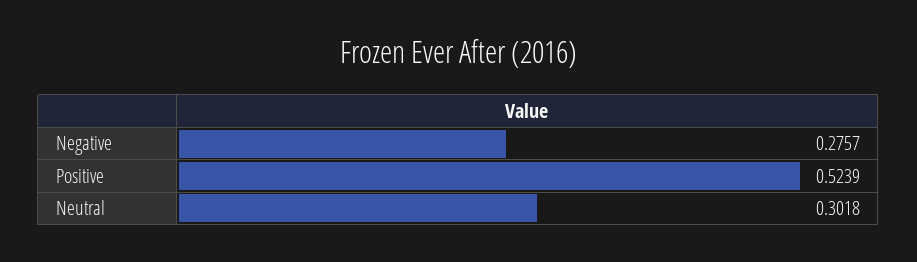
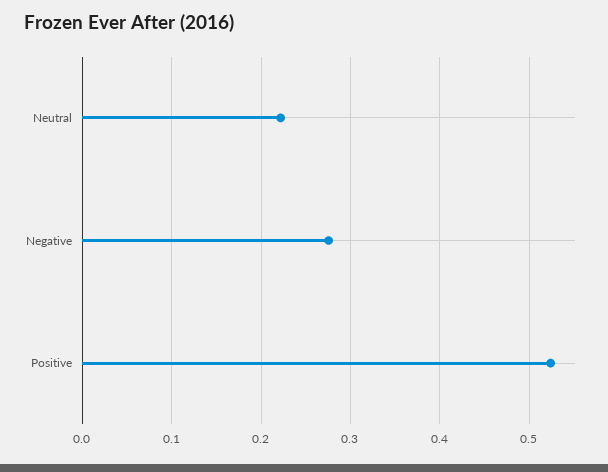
Neutral: 0.3018 -> 0.22

